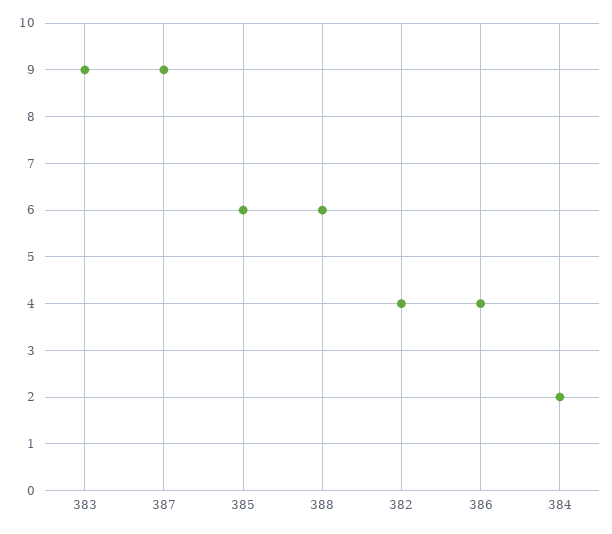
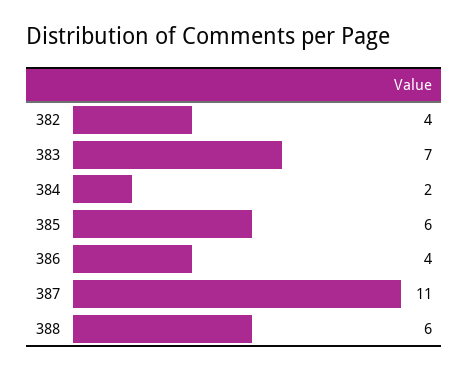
383: 9 -> 7
387: 9 -> 11

